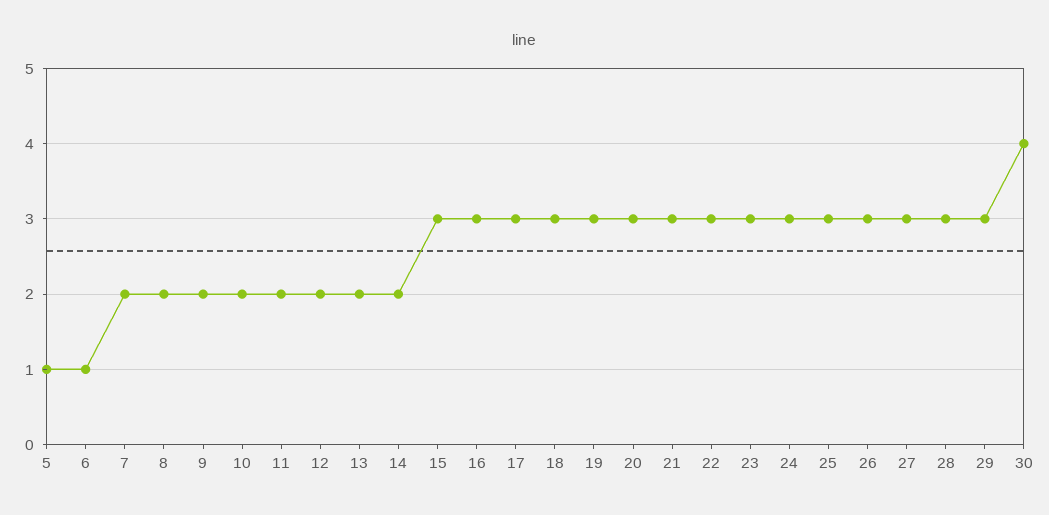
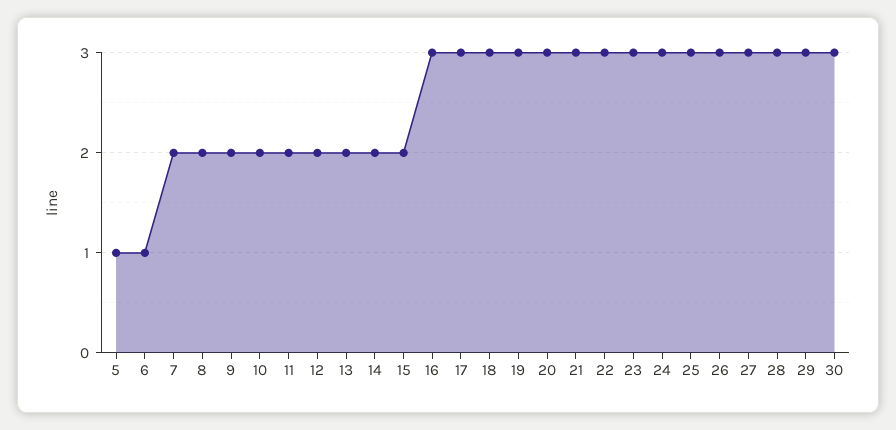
15: 3 -> 2
30: 4 -> 3

